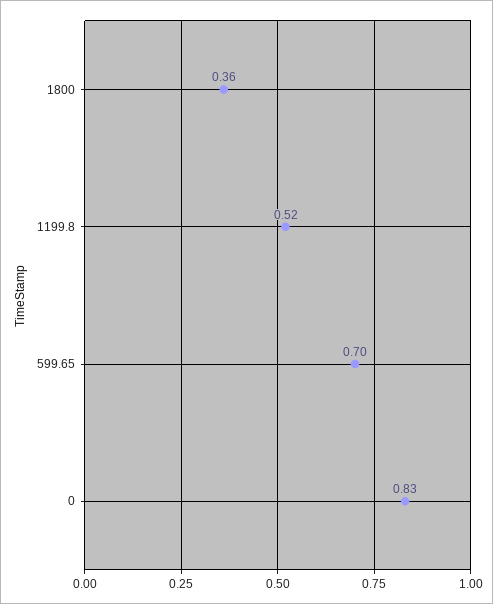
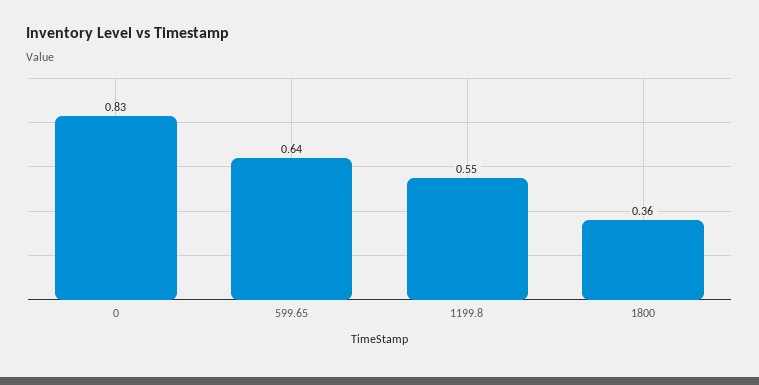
1199.8: 0.52 -> 0.55
599.65: 0.7 -> 0.64

